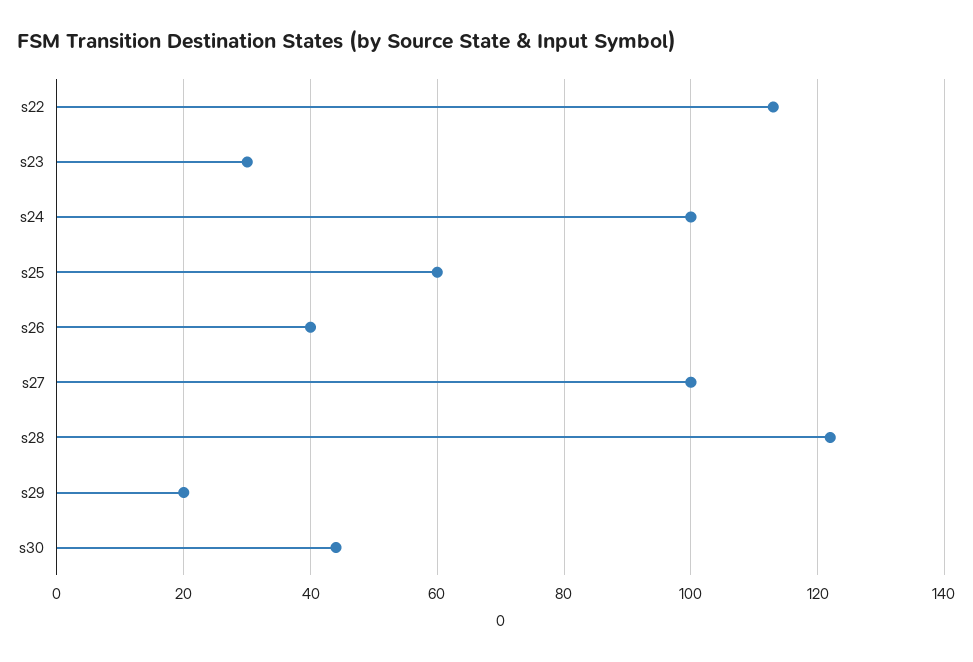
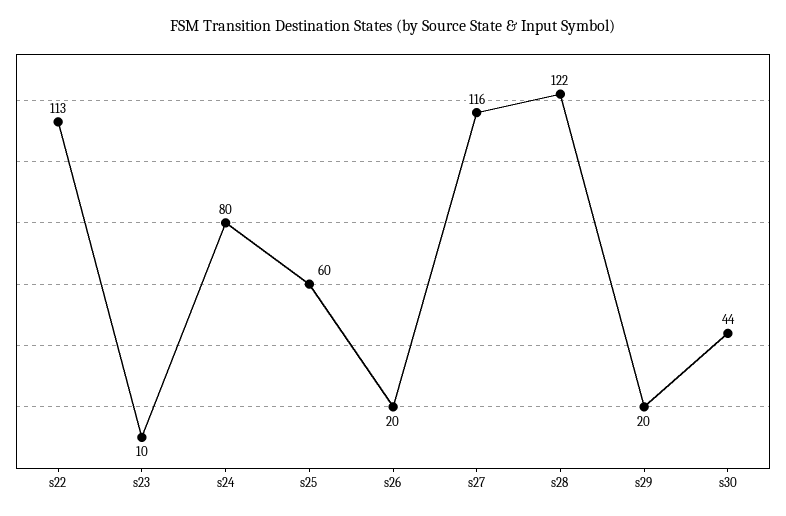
s23: 30 -> 10
s24: 100 -> 80
s26: 40 -> 20
s27: 100 -> 116

